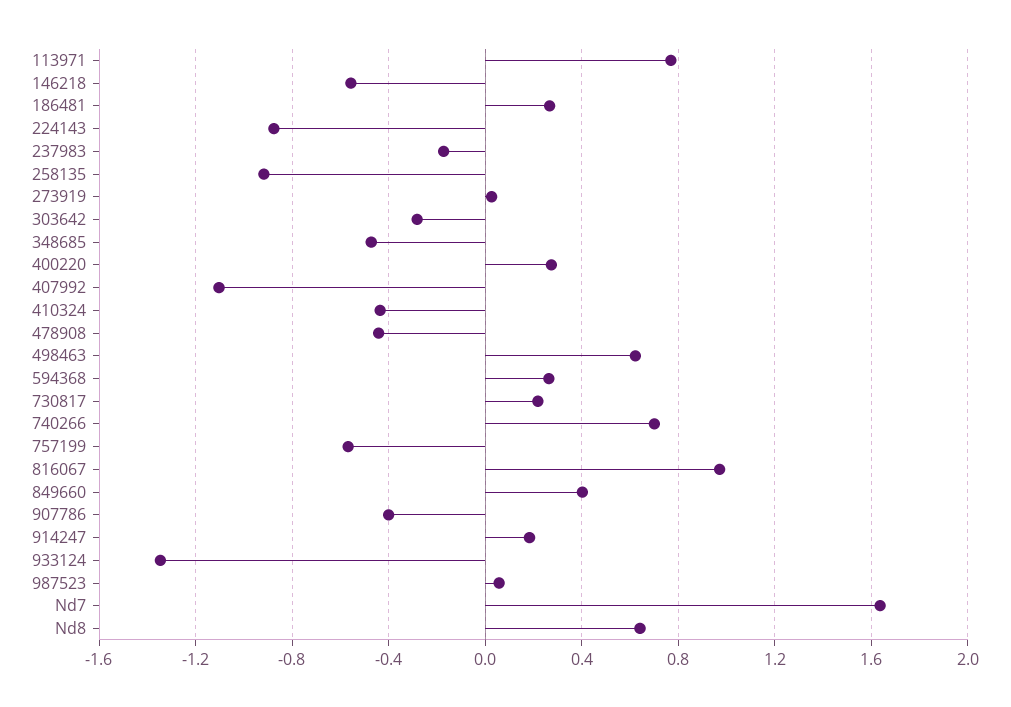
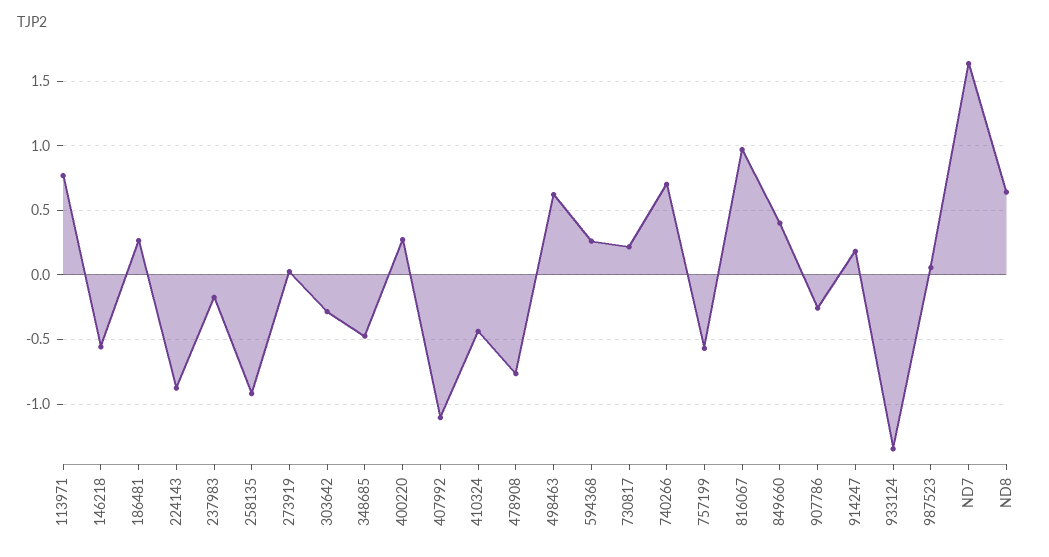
478908: -0.45 -> -0.75
907786: -0.4 -> -0.25

